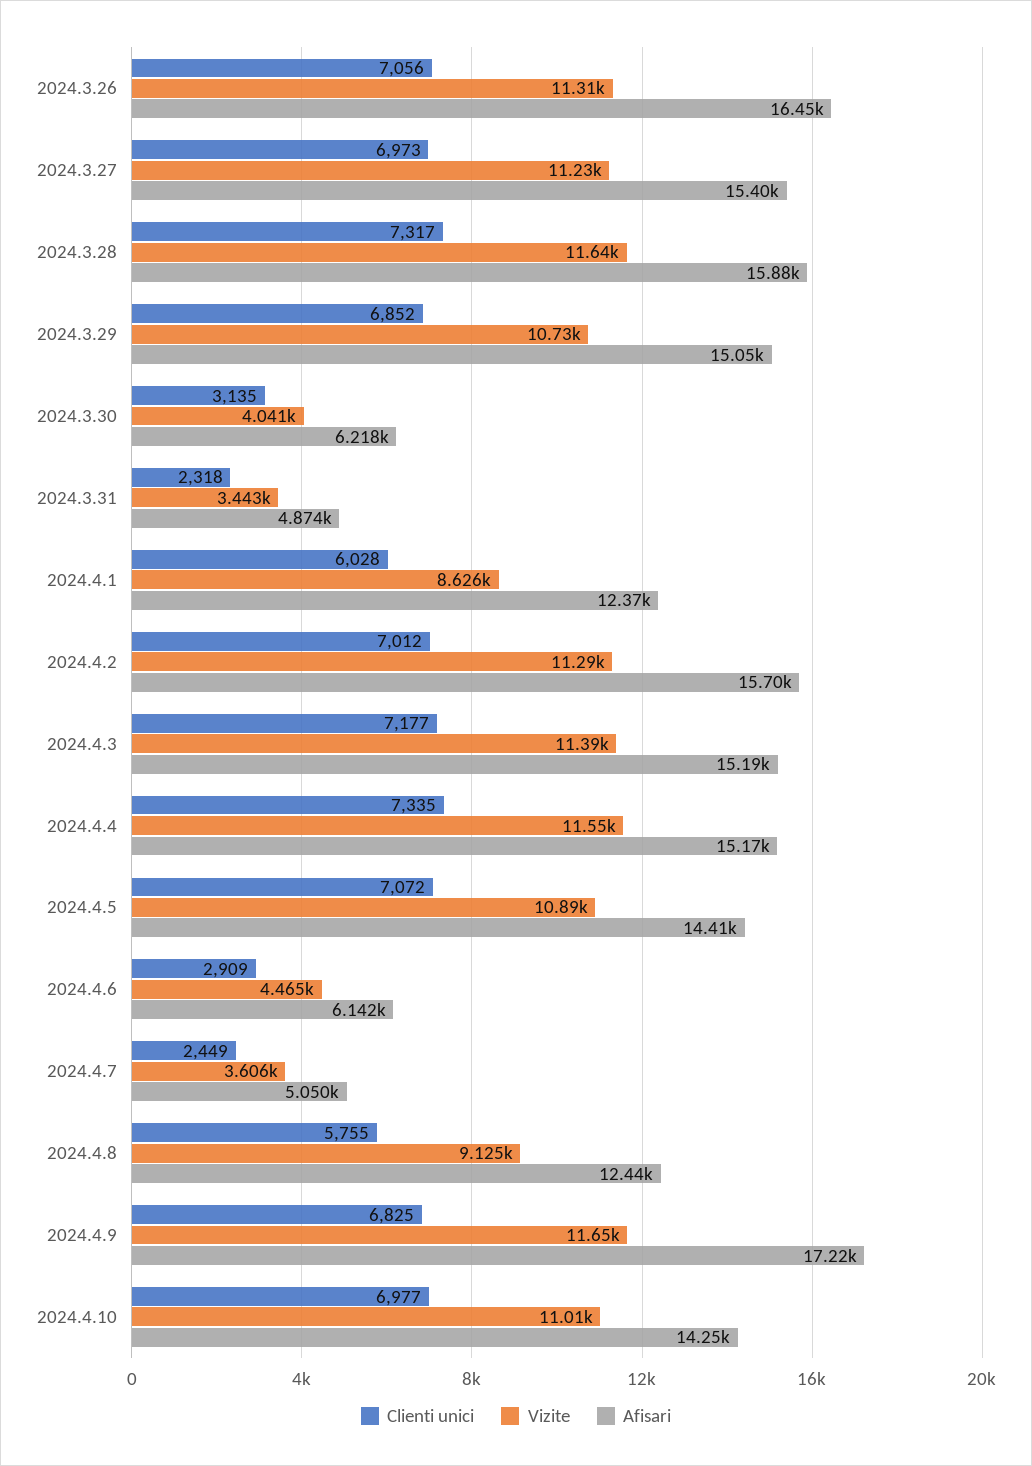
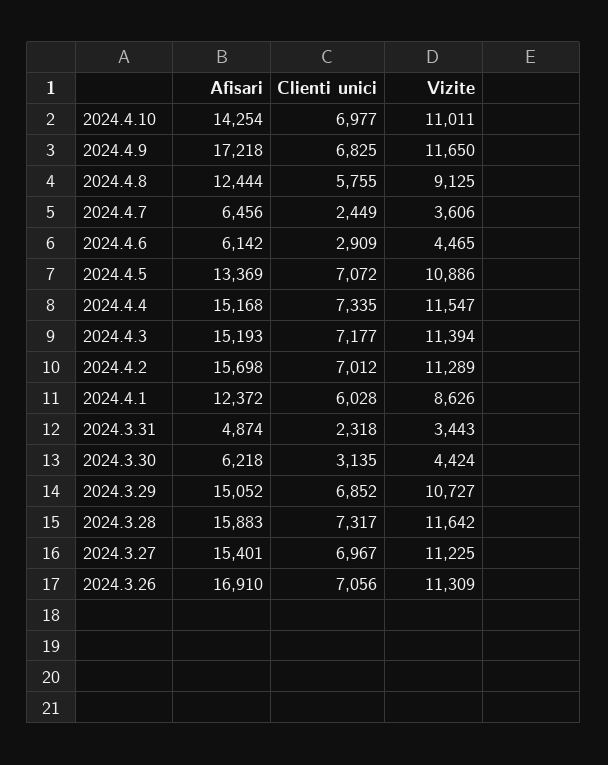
Afisari, 2024.3.26: 16450 -> 16910
Clienti unici, 2024.3.27: 6973 -> 6967
Vizite, 2024.3.30: 4041 -> 4424
Afisari, 2024.4.5: 14410 -> 13369
Afisari, 2024.4.7: 5050 -> 6456

